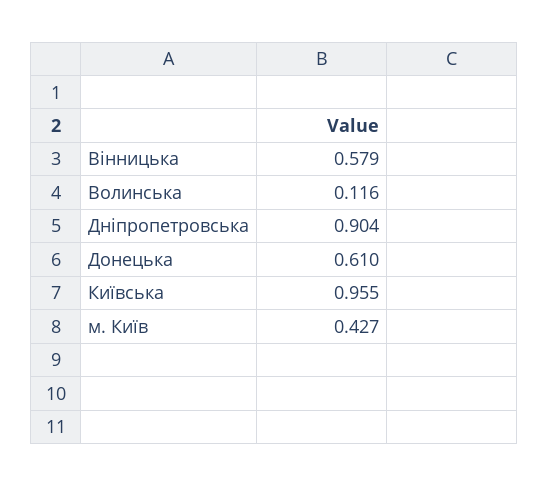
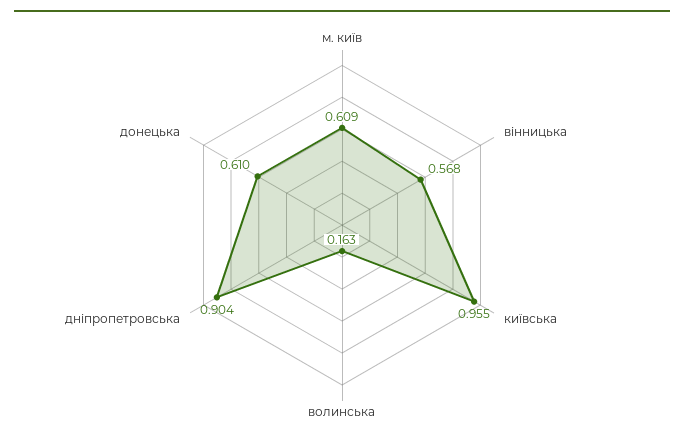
Вiнницька: 0.579 -> 0.568
Волинська: 0.116 -> 0.163
м. Київ: 0.427 -> 0.609

